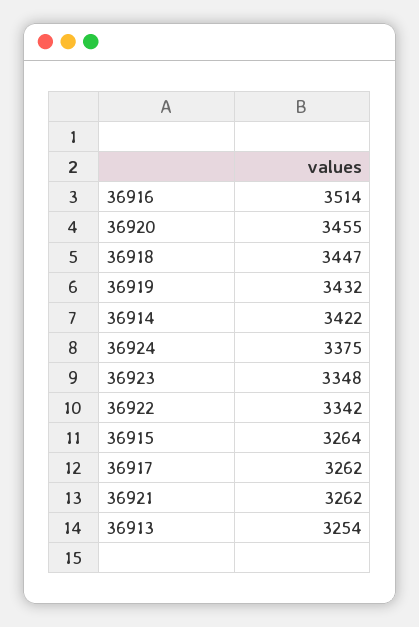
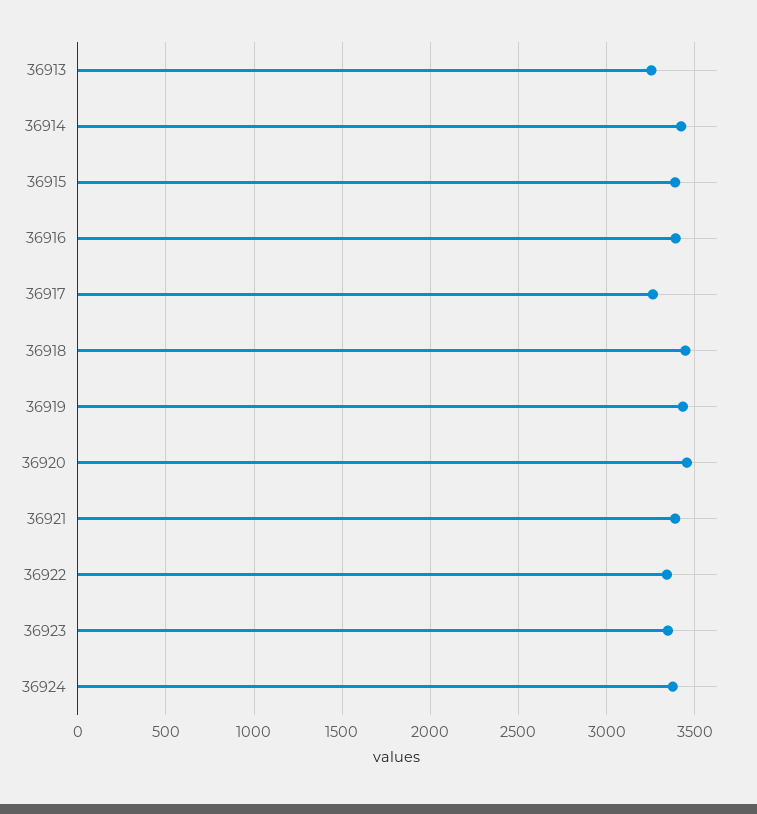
36916: 3514 -> 3400
36915: 3264 -> 3400
36921: 3262 -> 3400

